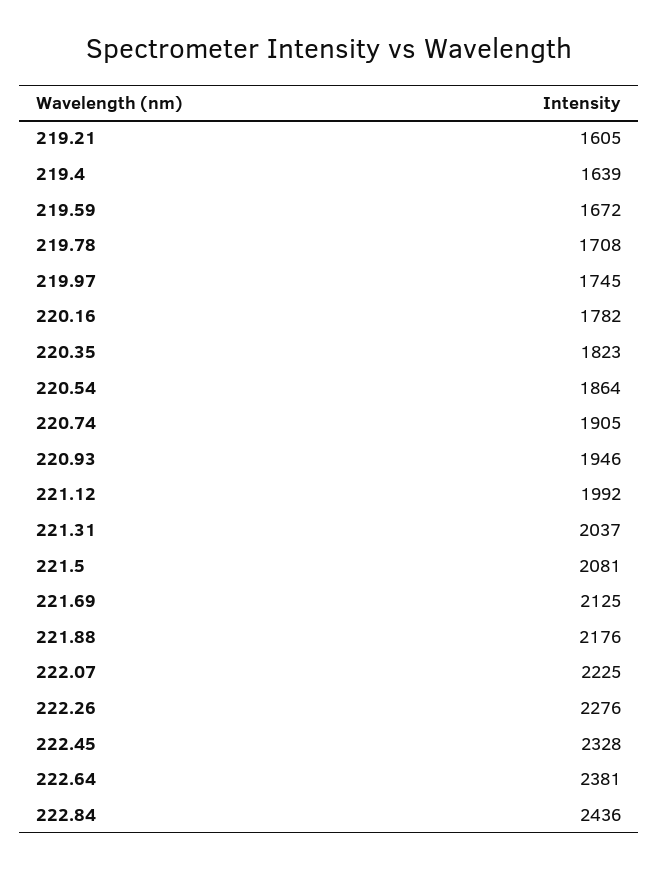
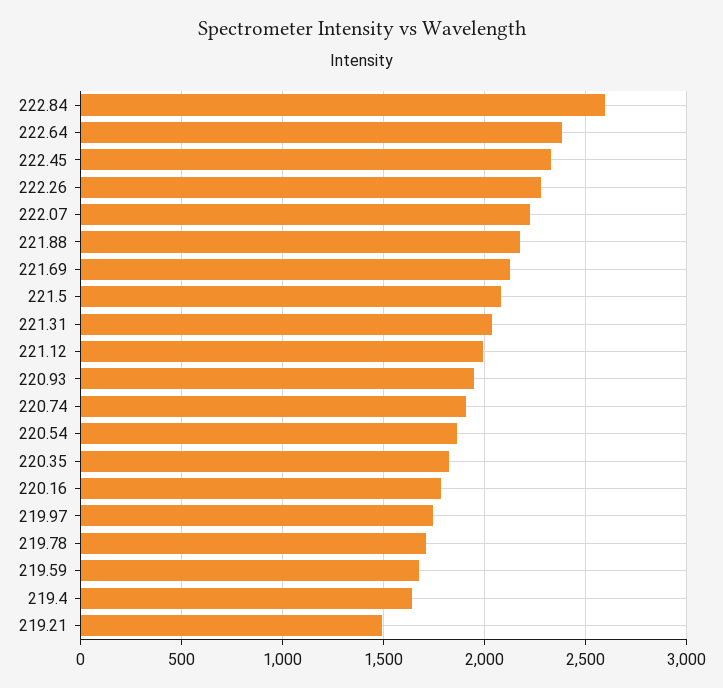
219.21: 1605 -> 1500
222.84: 2436 -> 2600

